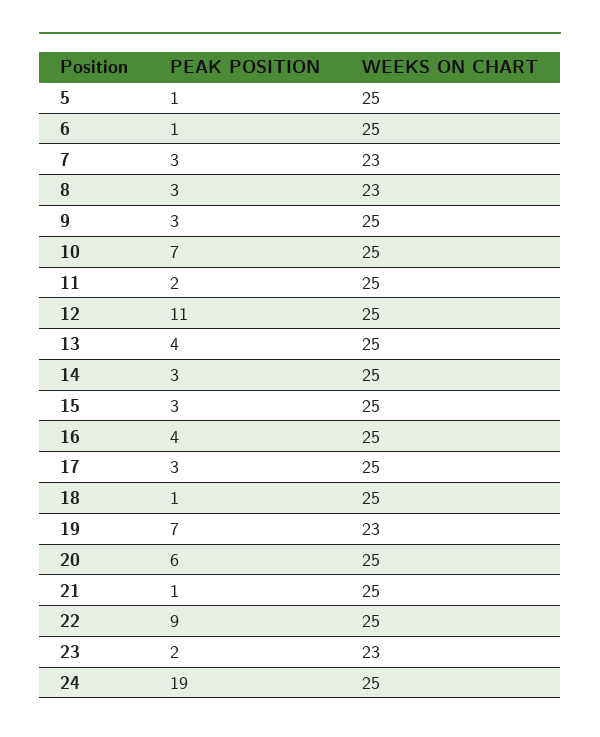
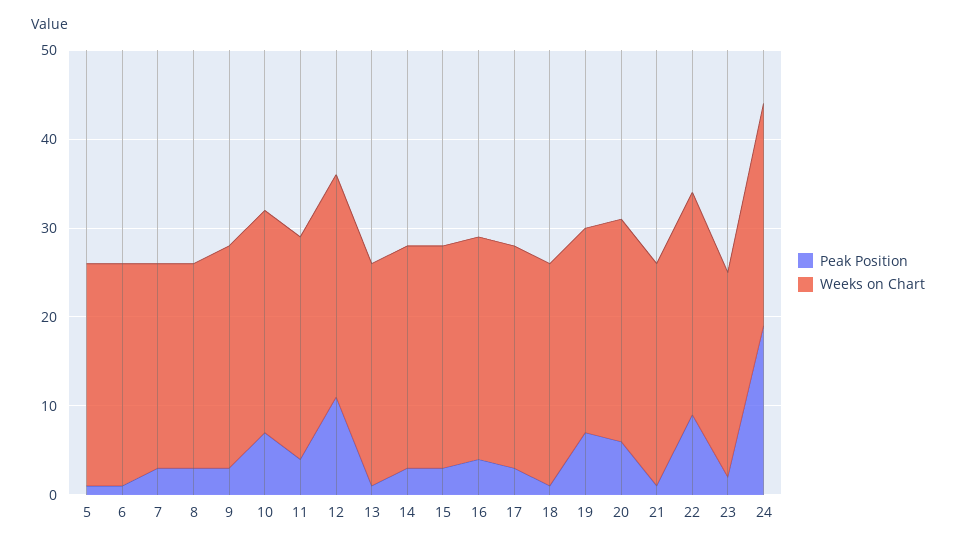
PEAK POSITION, 11: 2 -> 4
PEAK POSITION, 13: 4 -> 1

